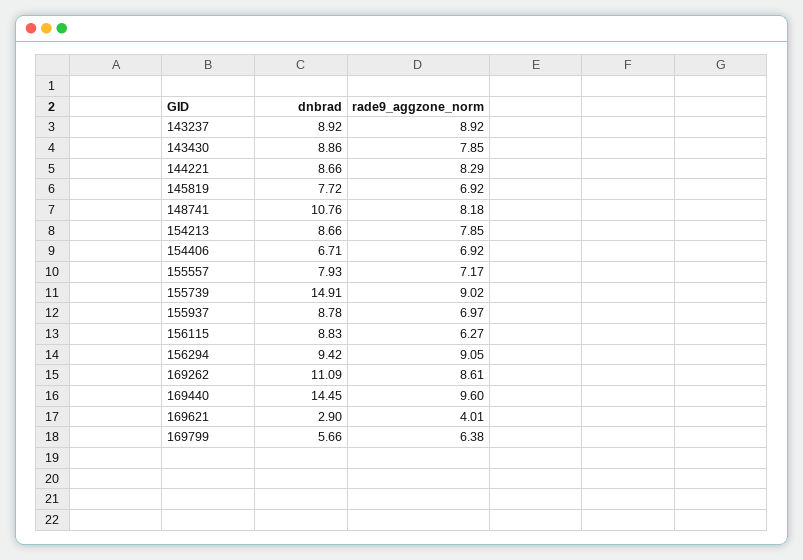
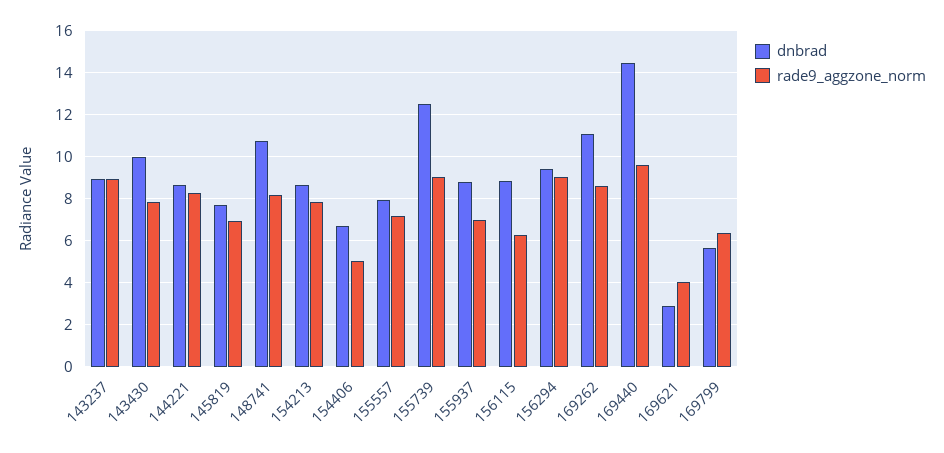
dnbrad, 143430: 8.86 -> 10
rade9_aggzone_norm, 154406: 6.92 -> 5
dnbrad, 155739: 14.91 -> 12.5

